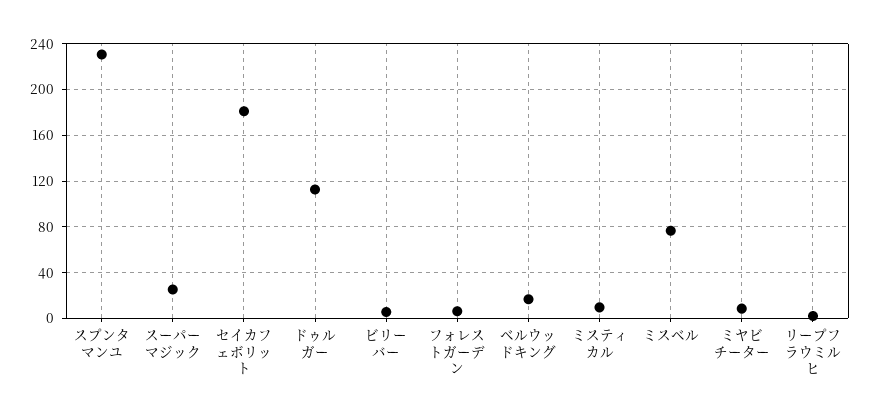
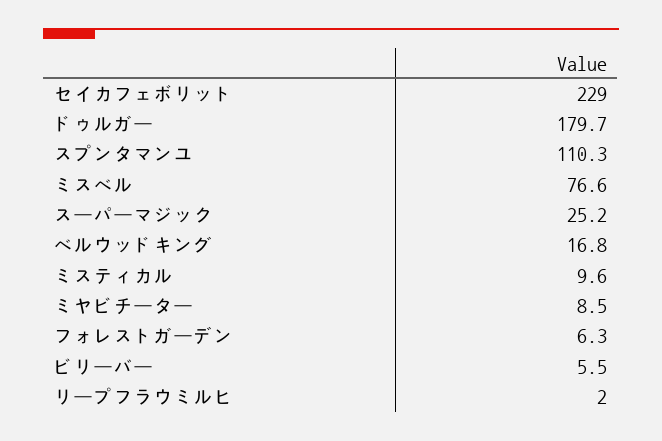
スプンタマンユ: 230 -> 110.3
セイカフェボリット: 180 -> 229
ドゥルガー: 110 -> 179.7

